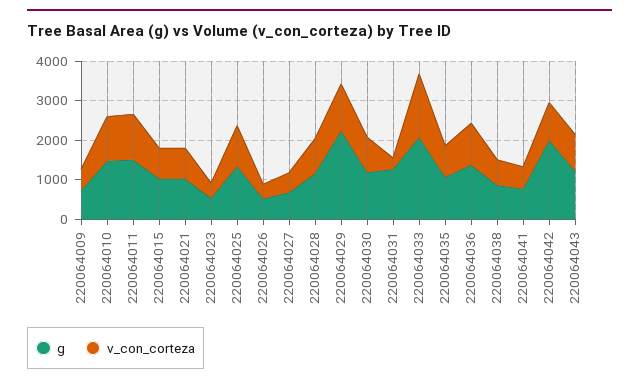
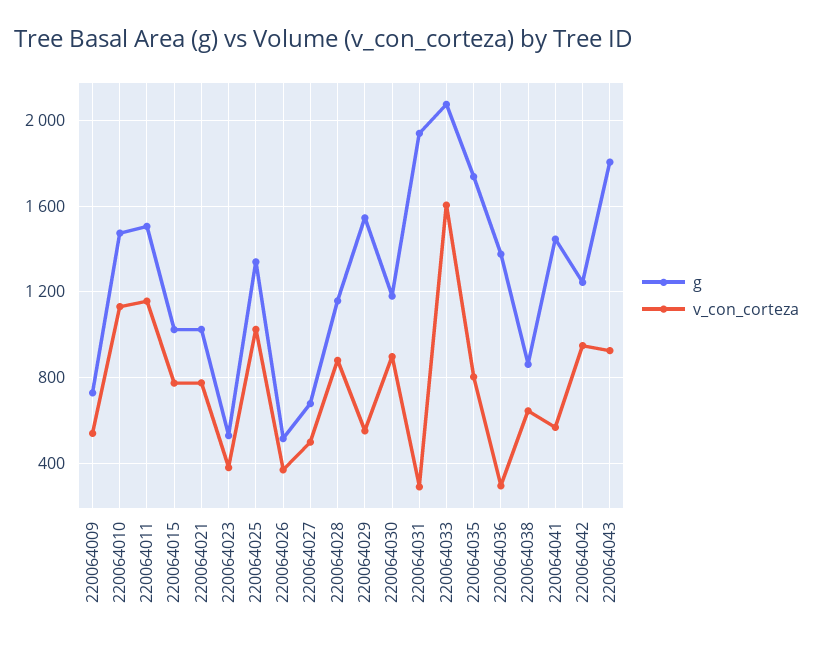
g, 220064029: 2250 -> 1550
v_con_corteza, 220064029: 1250 -> 550
g, 220064031: 1250 -> 1950
g, 220064035: 1000 -> 1750
v_con_corteza, 220064036: 1000 -> 300
g, 220064041: 750 -> 1450
g, 220064042: 2000 -> 1250
g, 220064043: 1250 -> 1800

